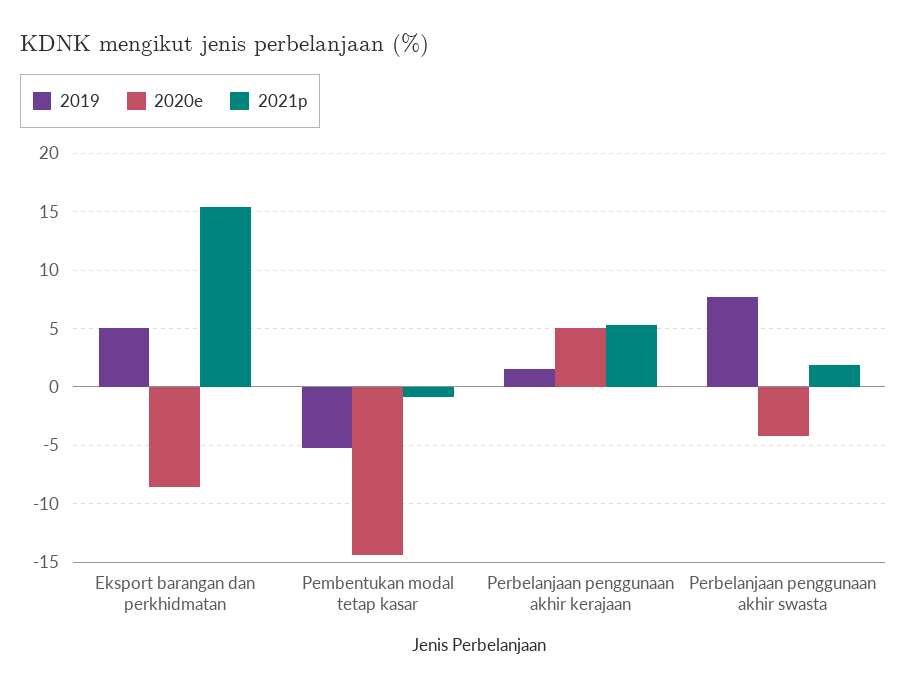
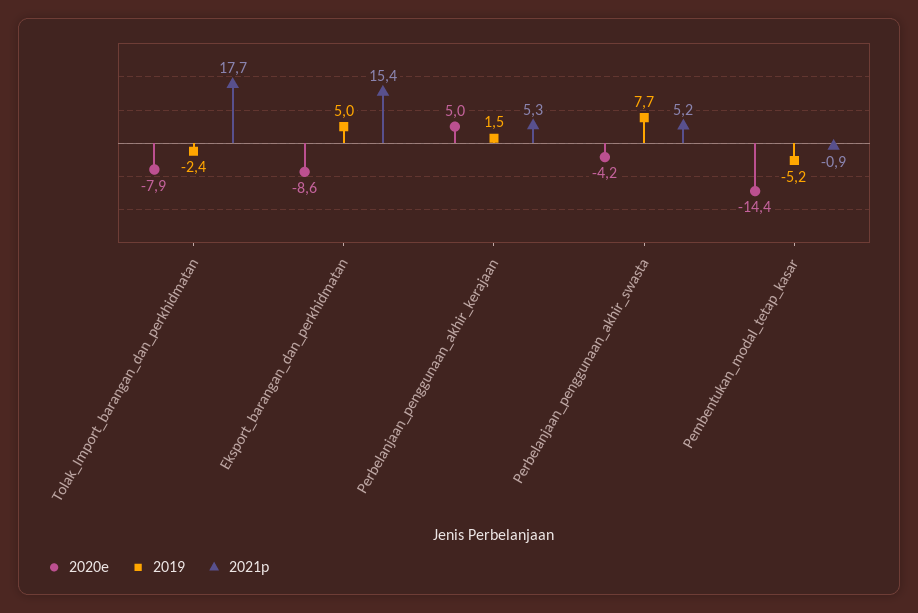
2021p, Perbelanjaan penggunaan akhir swasta: 2 -> 5.2
2020e, Tolak_Import_barangan_dan_perkhidmatan: none -> -7.9
2019, Tolak_Import_barangan_dan_perkhidmatan: none -> -2.4
2021p, Tolak_Import_barangan_dan_perkhidmatan: none -> 17.7

